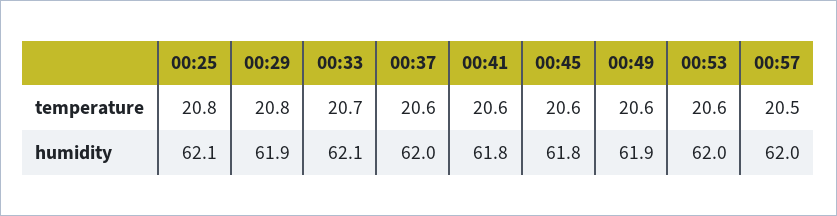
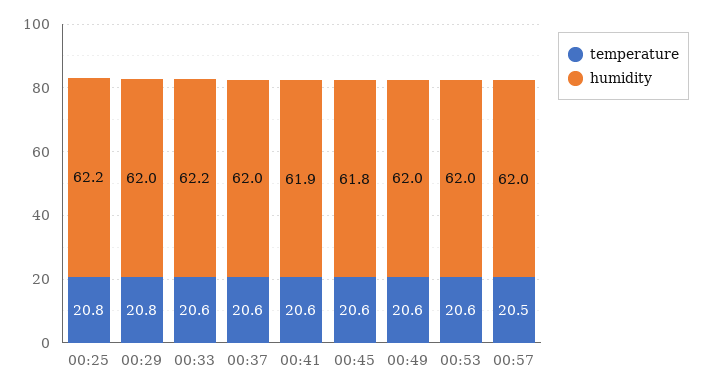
temperature, 00:33: 20.7 -> 20.6
humidity, 00:25: 62.1 -> 62.2
humidity, 00:29: 61.9 -> 62
humidity, 00:33: 62.1 -> 62.2
humidity, 00:41: 61.8 -> 61.9
humidity, 00:49: 61.9 -> 62

